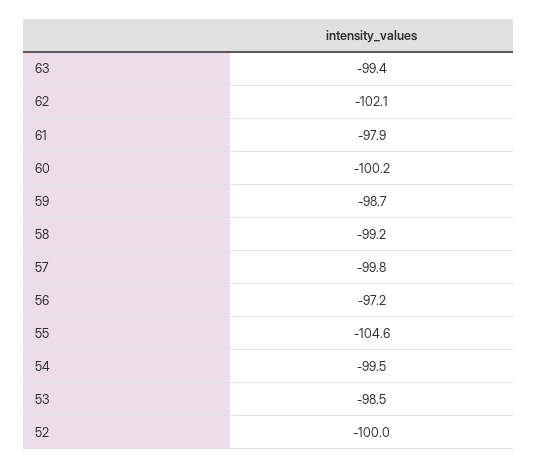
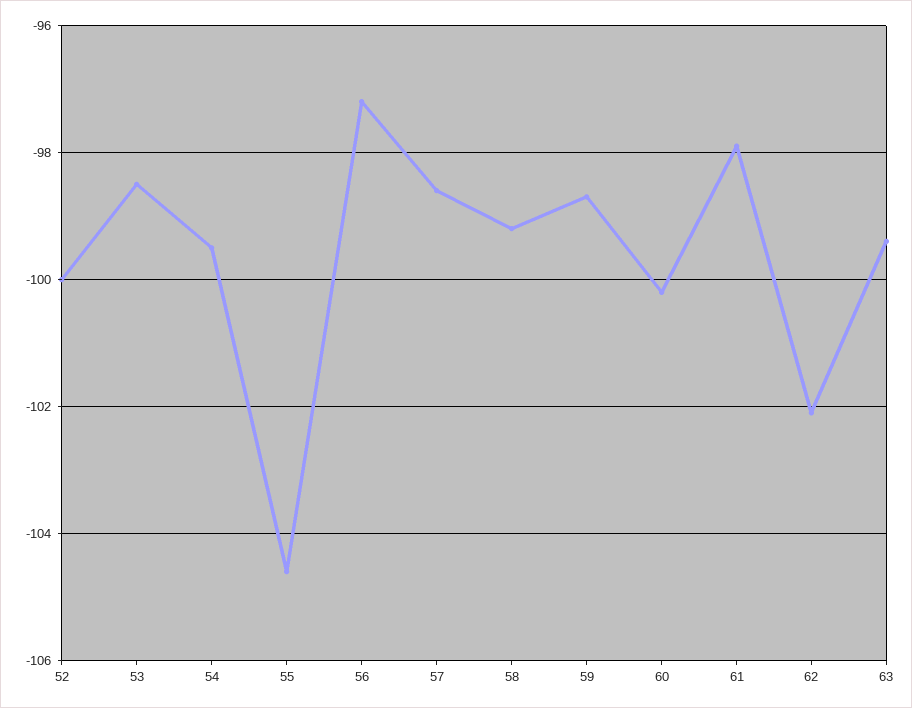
57: -99.8 -> -98.5

